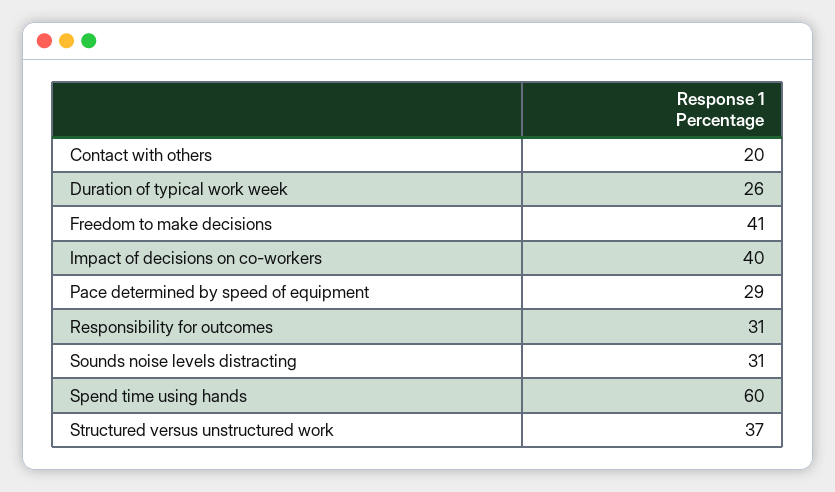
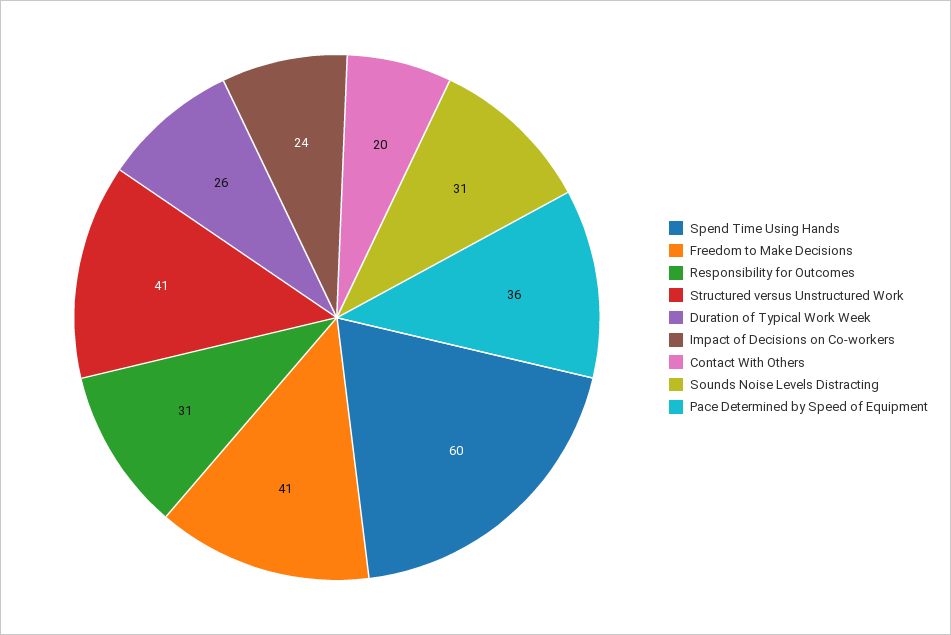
Impact of decisions on co-workers: 40 -> 24
Pace determined by speed of equipment: 29 -> 36
Structured versus unstructured work: 37 -> 41

